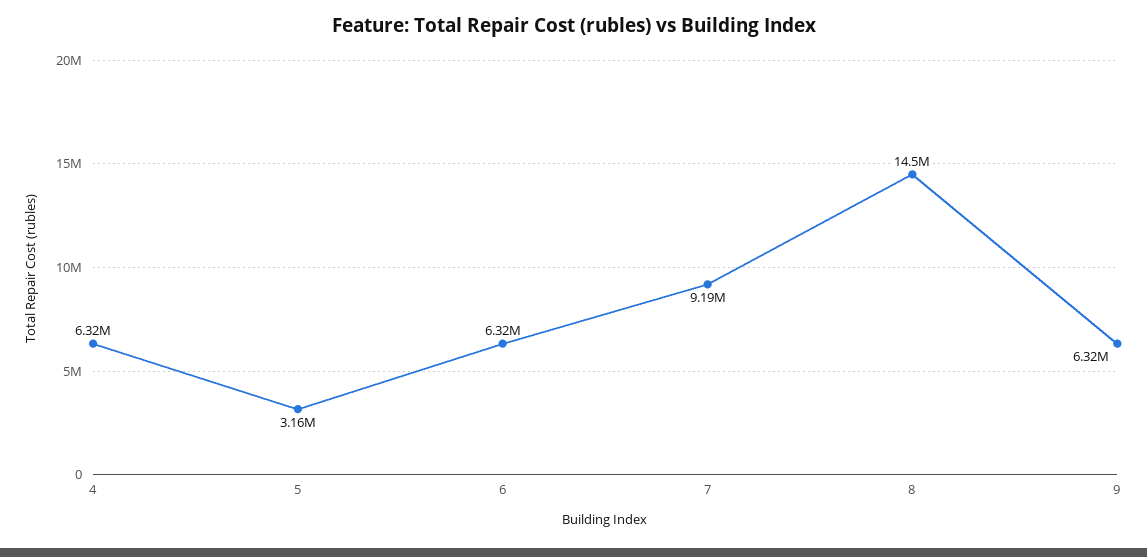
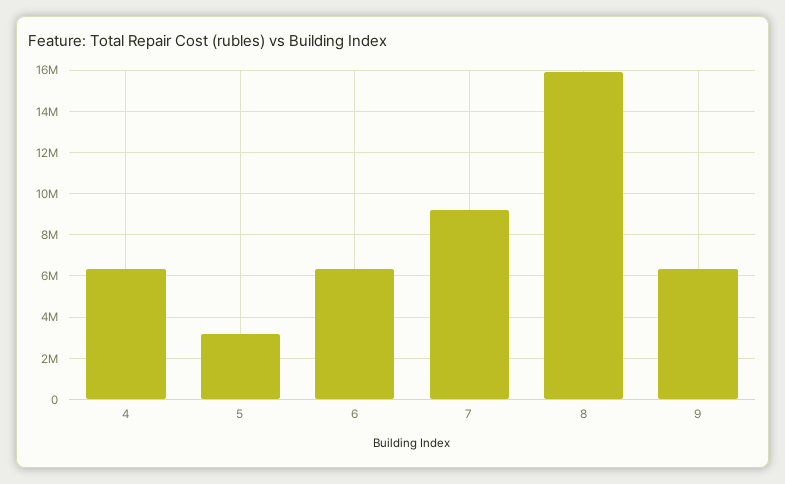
8: 14500000 -> 16000000

